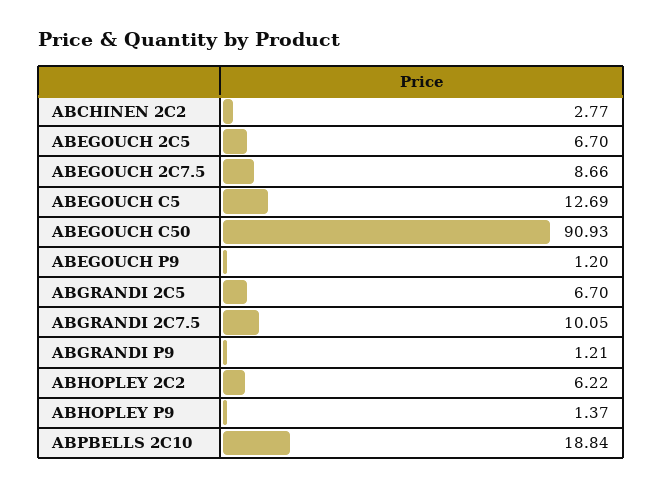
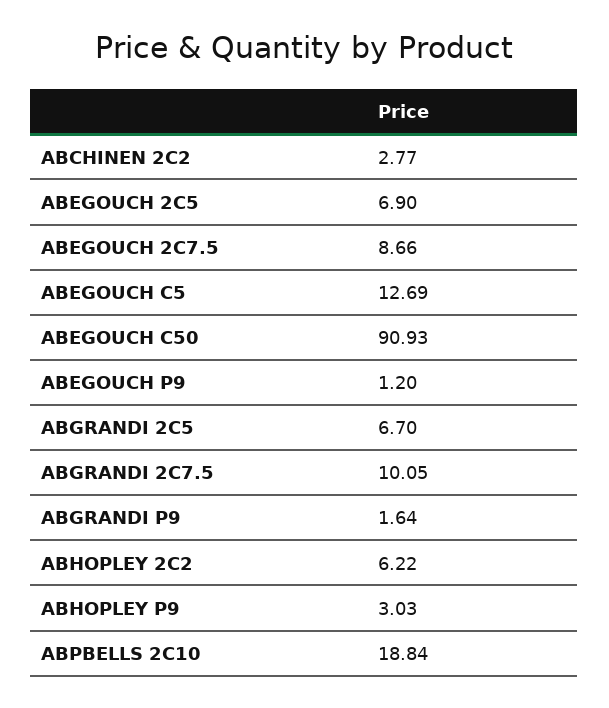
ABEGOUCH 2C5: 6.7 -> 6.9
ABGRANDI P9: 1.21 -> 1.64
ABHOPLEY P9: 1.37 -> 3.03

